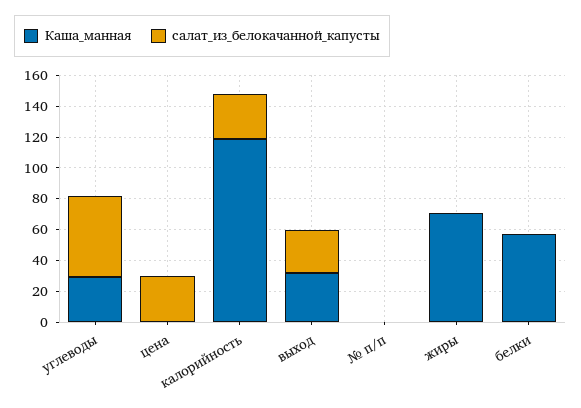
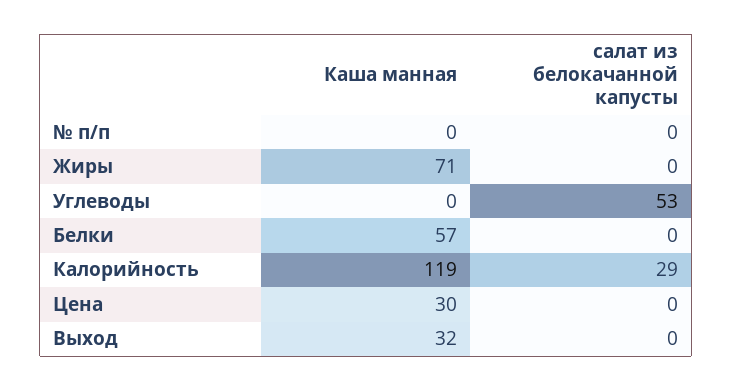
Каша_манная, углеводы: 30 -> 0
Каша_манная, цена: 0 -> 30
салат_из_белокачанной_капусты, цена: 30 -> 0
салат_из_белокачанной_капусты, выход: 30 -> 0

